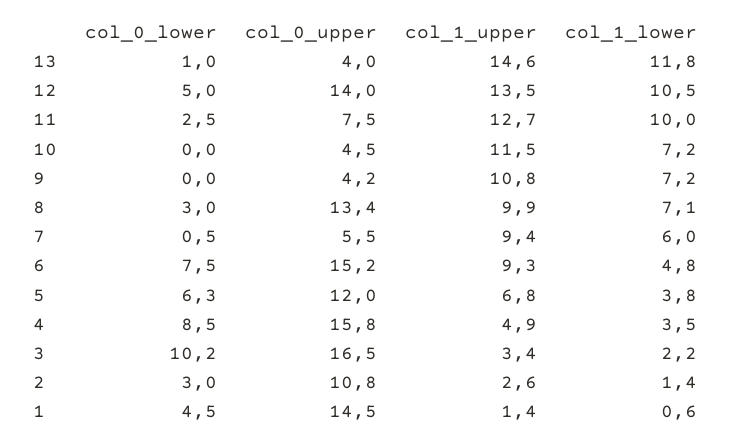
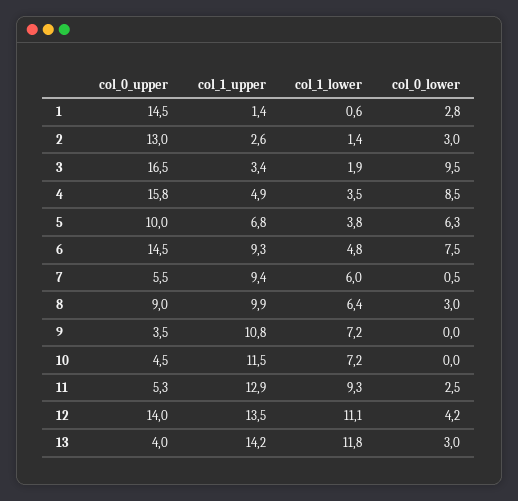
col_0_lower, 13: 1 -> 3
col_1_upper, 13: 14.6 -> 14.2
col_0_lower, 12: 5 -> 4.2
col_1_lower, 12: 10.5 -> 11.1
col_0_upper, 11: 7.5 -> 5.3
col_1_upper, 11: 12.7 -> 12.9
col_1_lower, 11: 10 -> 9.3
col_0_upper, 9: 4.2 -> 3.5
col_0_upper, 8: 13.4 -> 9
col_1_lower, 8: 7.1 -> 6.4
col_0_upper, 6: 15.2 -> 14.5
col_0_upper, 5: 12 -> 10
col_0_lower, 3: 10.2 -> 9.5
col_1_lower, 3: 2.2 -> 1.9
col_0_upper, 2: 10.8 -> 13
col_0_lower, 1: 4.5 -> 2.8

